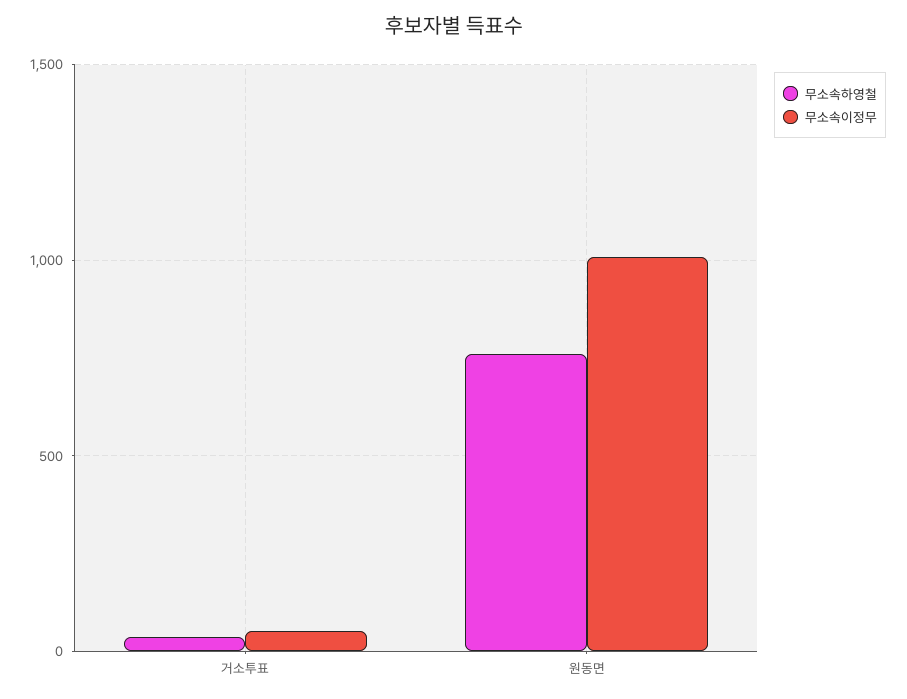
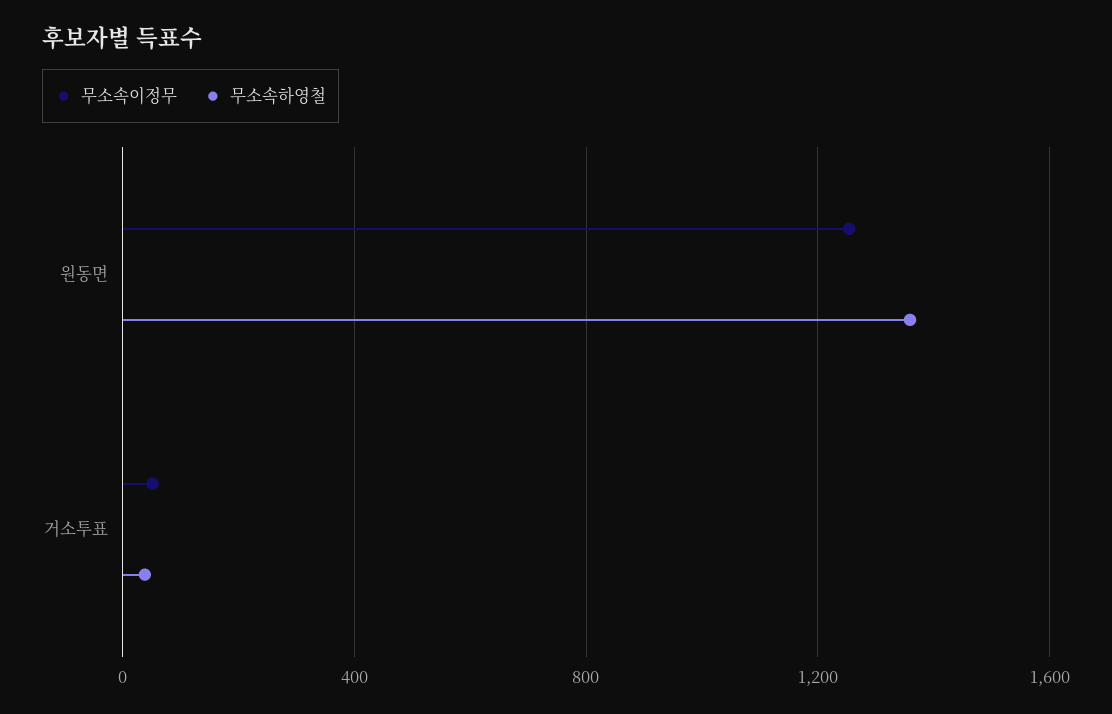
무소속하영철, 원동면: 750 -> 1350
무소속이정무, 원동면: 1000 -> 1250

